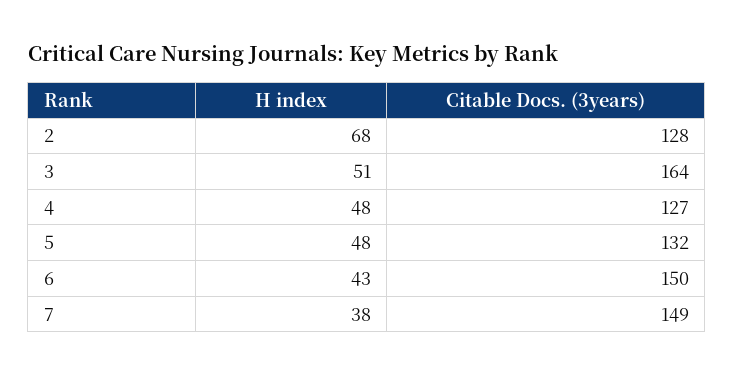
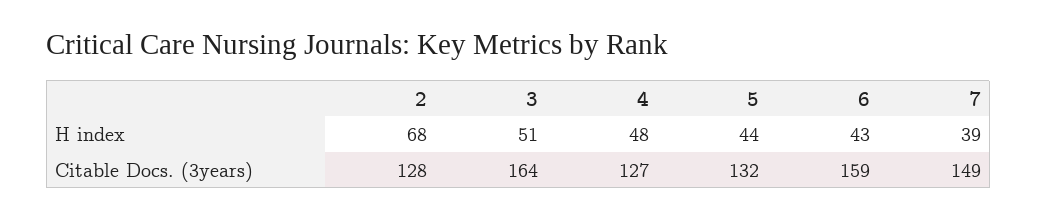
H index, 5: 48 -> 44
Citable Docs. (3years), 6: 150 -> 159
H index, 7: 38 -> 39

